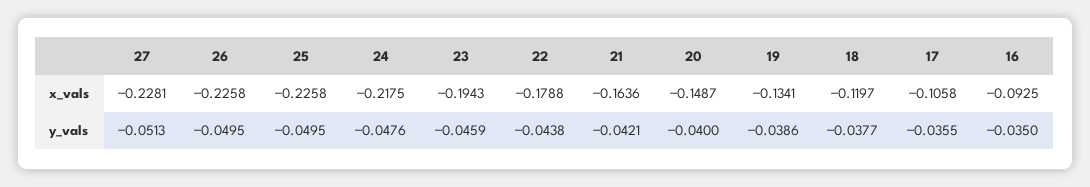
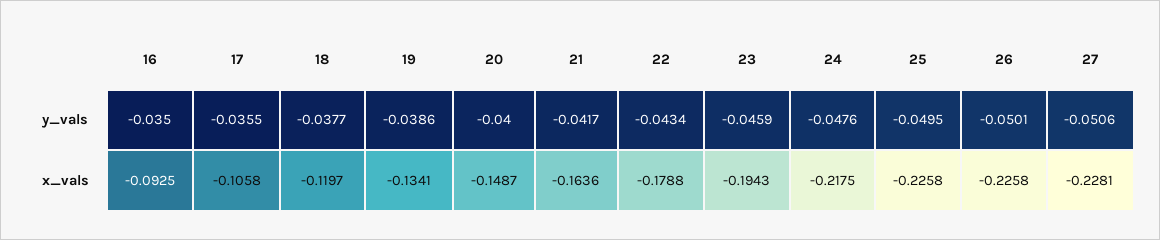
27, y_vals: -0.0513 -> -0.0506
26, y_vals: -0.0495 -> -0.0501
22, y_vals: -0.0438 -> -0.0434
21, y_vals: -0.0421 -> -0.0417

